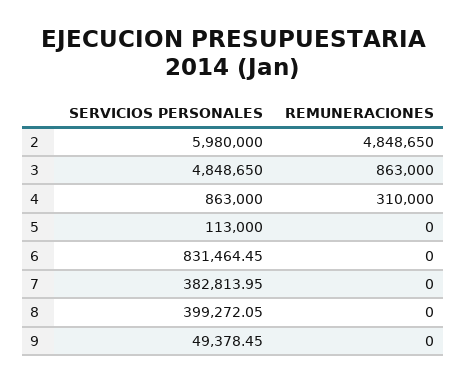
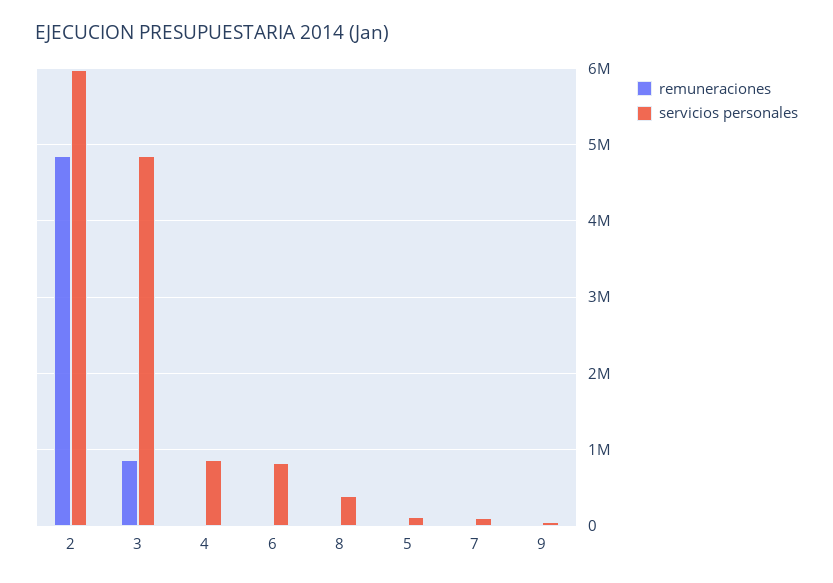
REMUNERACIONES, 4: 310000 -> 0
SERVICIOS PERSONALES, 7: 382813.95 -> 100000

